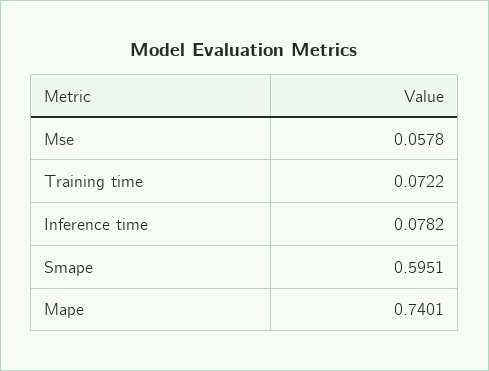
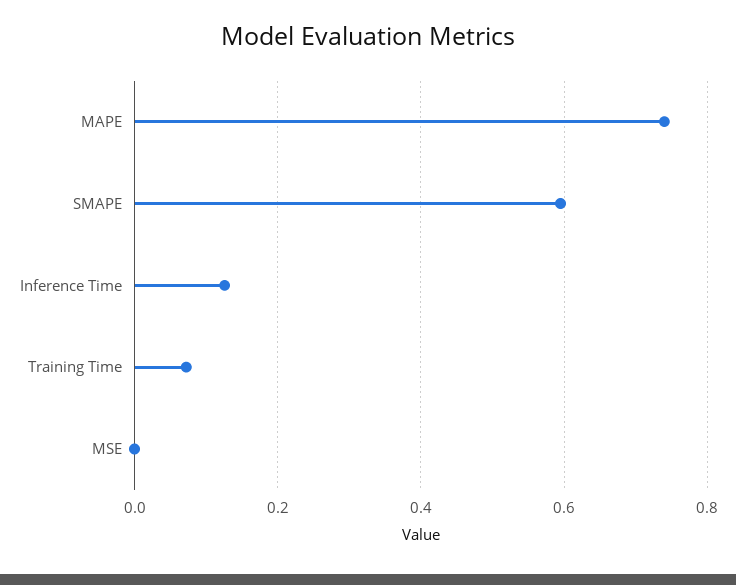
Mse: 0.0578 -> 0
Inference time: 0.0782 -> 0.12

